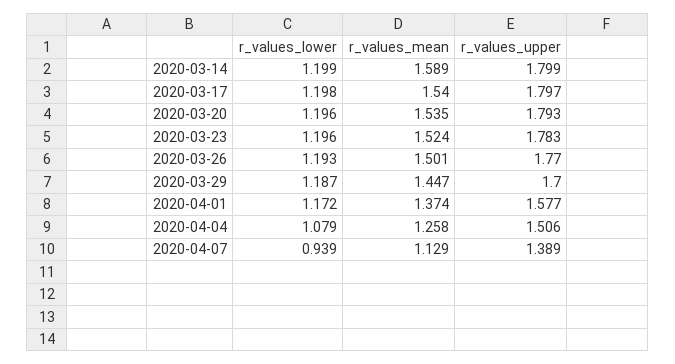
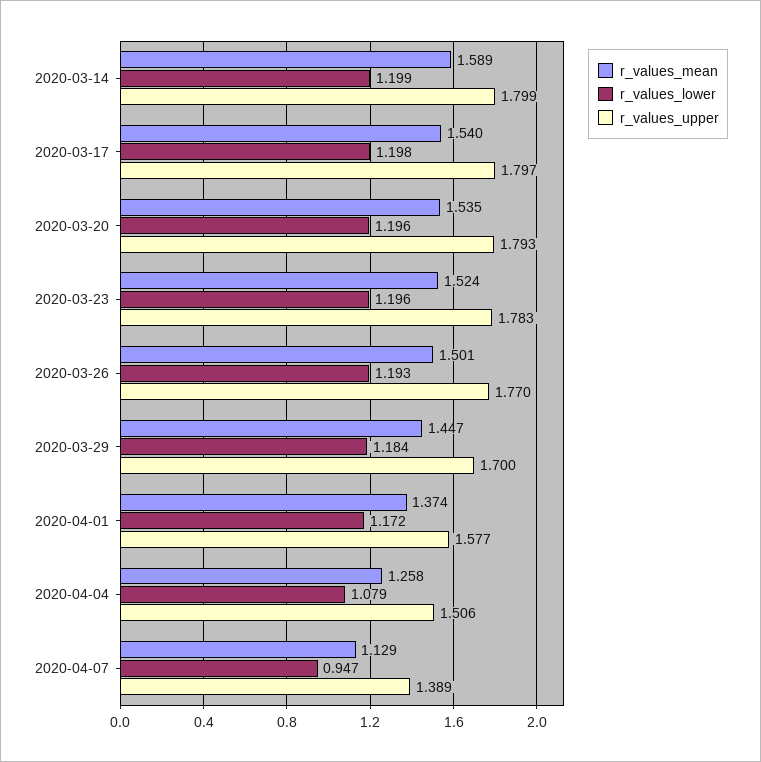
r_values_lower, 2020-03-29: 1.187 -> 1.184
r_values_lower, 2020-04-07: 0.939 -> 0.947

